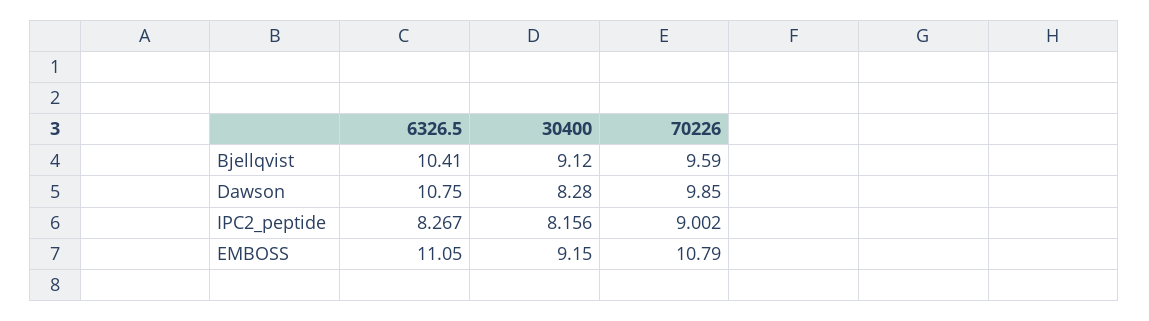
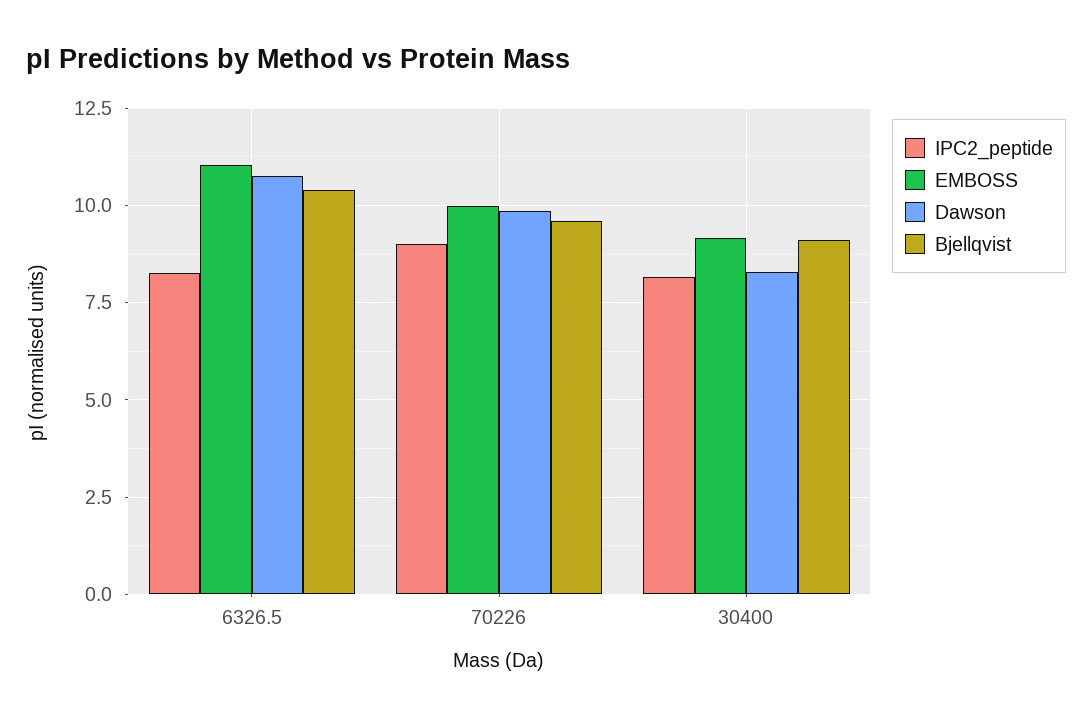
EMBOSS, 70226: 10.79 -> 10

